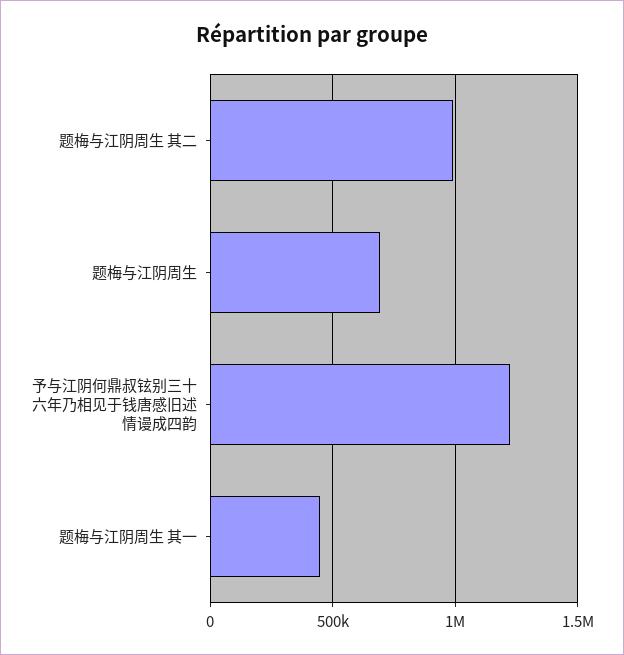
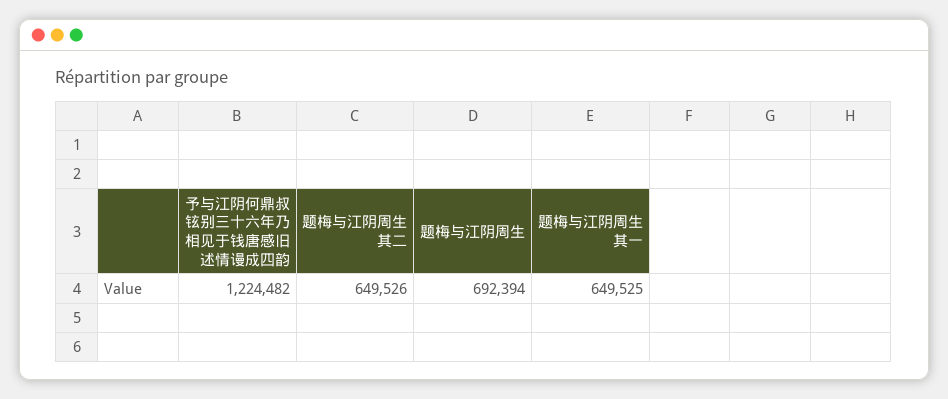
题梅与江阴周生 其二: 1000000 -> 649526
题梅与江阴周生 其一: 450000 -> 649525

